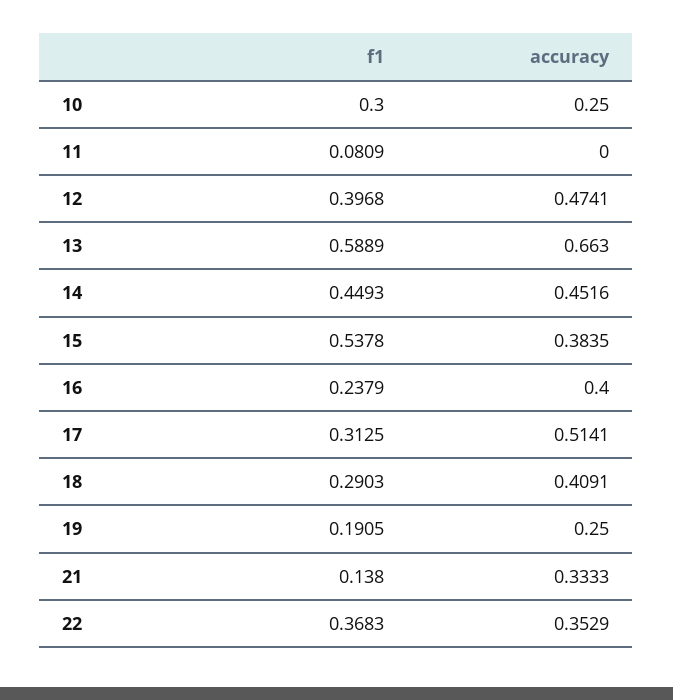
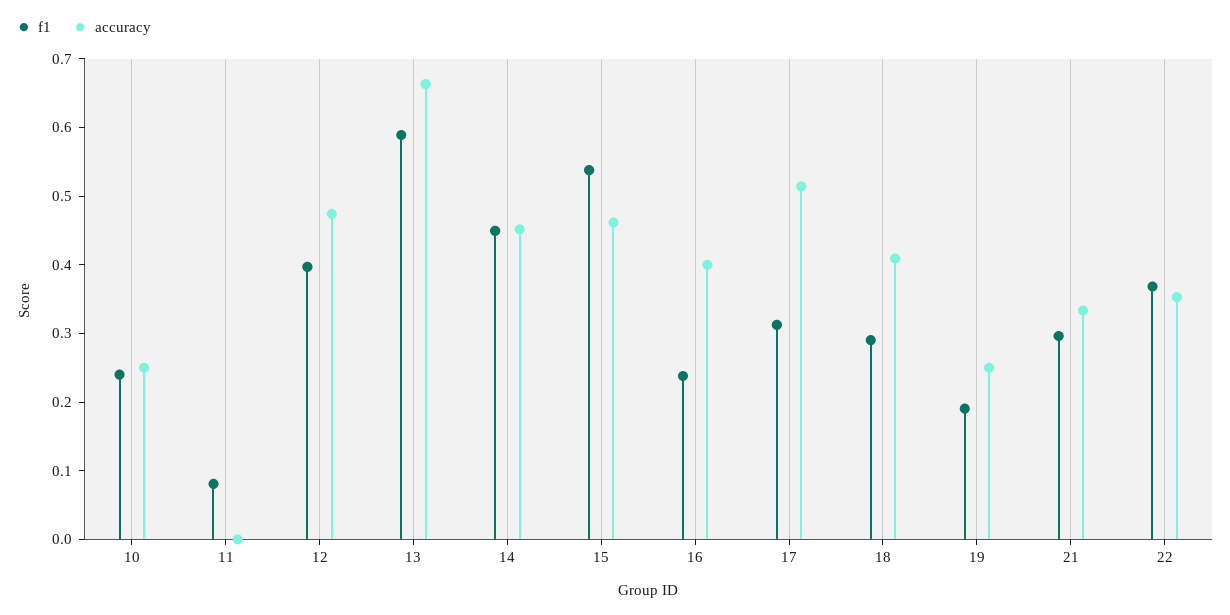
f1, 10: 0.3 -> 0.24
accuracy, 15: 0.3835 -> 0.46
f1, 21: 0.138 -> 0.3

